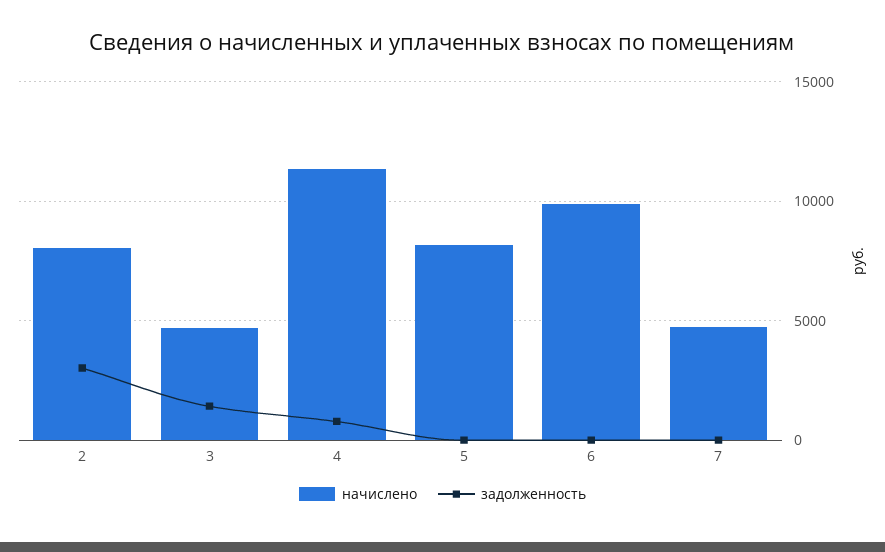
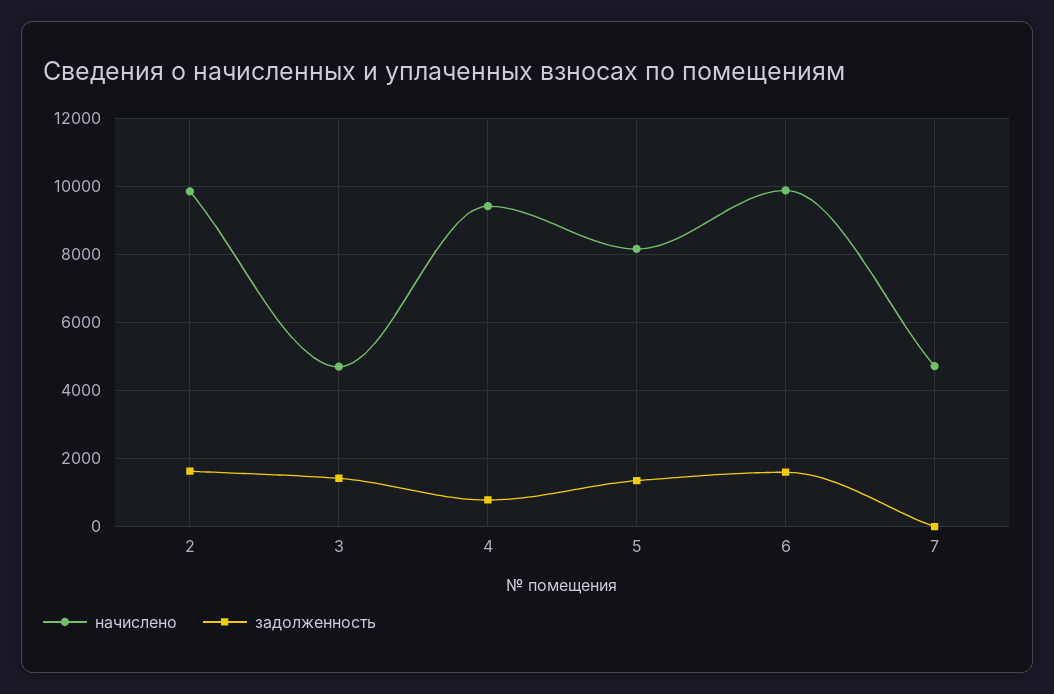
начислено, 2: 8000 -> 9800
задолженность, 2: 3000 -> 1600
начислено, 4: 11500 -> 9400
задолженность, 5: 0 -> 1400
задолженность, 6: 0 -> 1600

